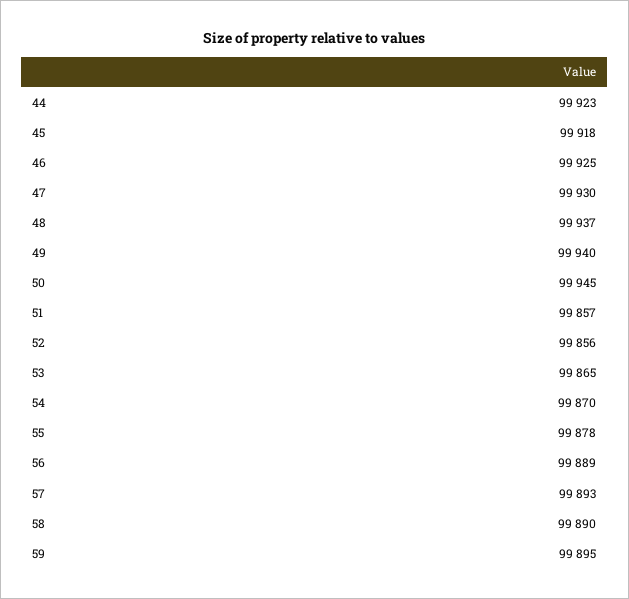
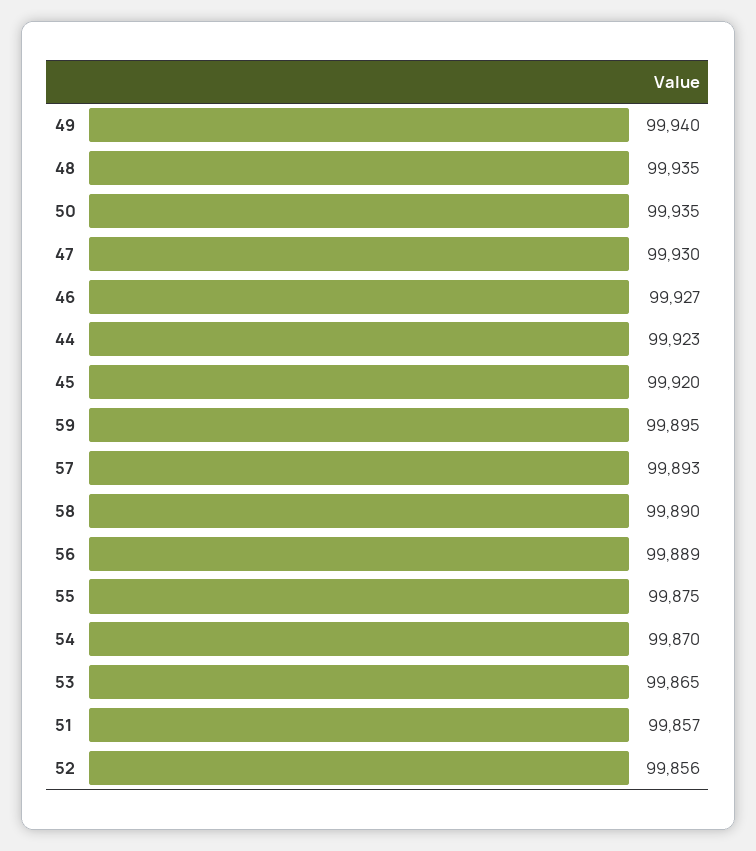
45: 99918 -> 99920
46: 99925 -> 99927
48: 99937 -> 99935
50: 99945 -> 99935
55: 99878 -> 99875

